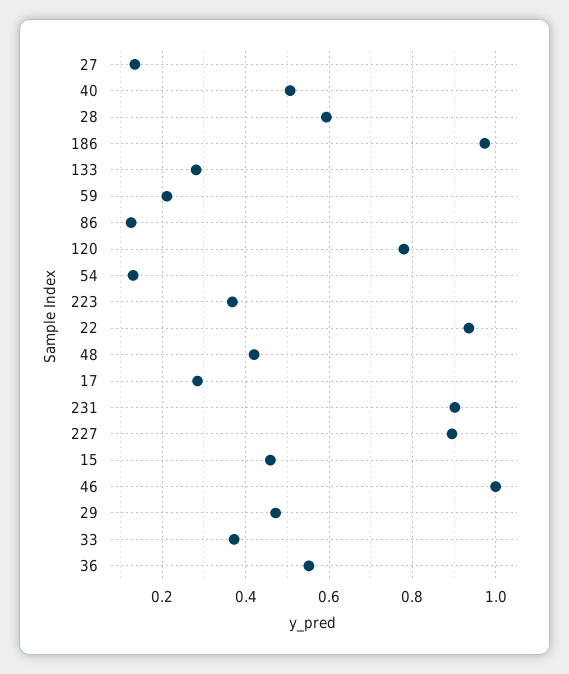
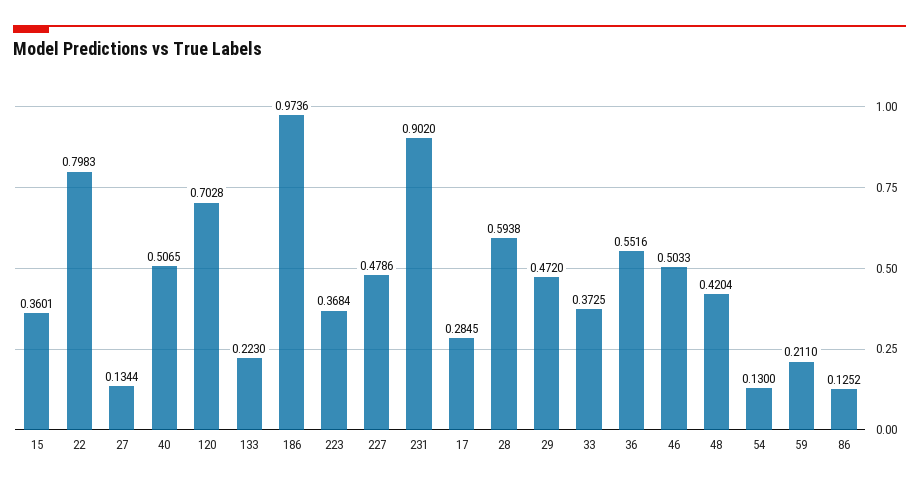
133: 0.28 -> 0.223
120: 0.78 -> 0.7028
22: 0.94 -> 0.7983
227: 0.9 -> 0.4786
15: 0.46 -> 0.3601
46: 1 -> 0.5033

